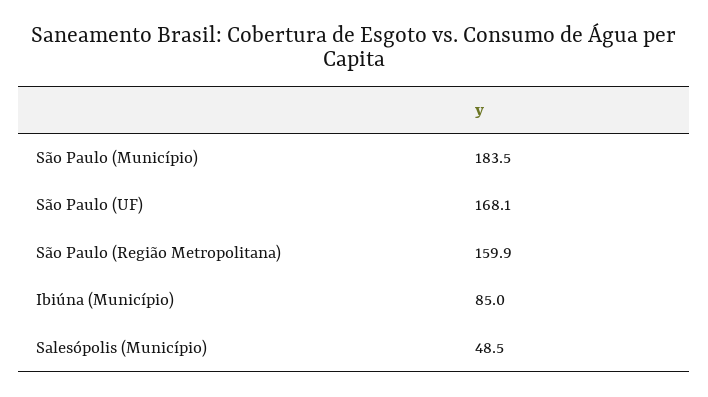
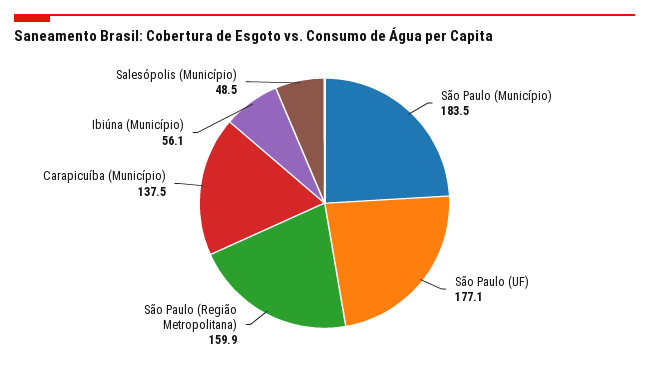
São Paulo (UF): 168.1 -> 177.1
Ibiúna (Município): 85 -> 56.1
Carapicuíba (Município): none -> 137.5

